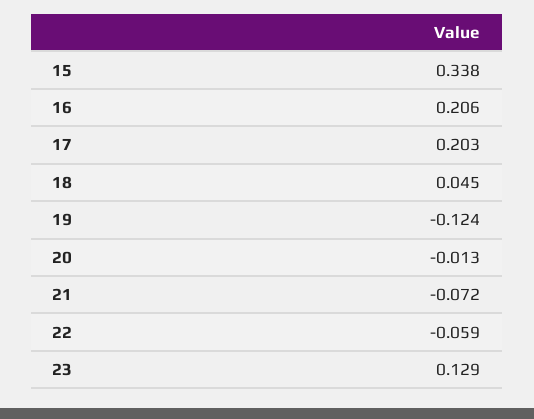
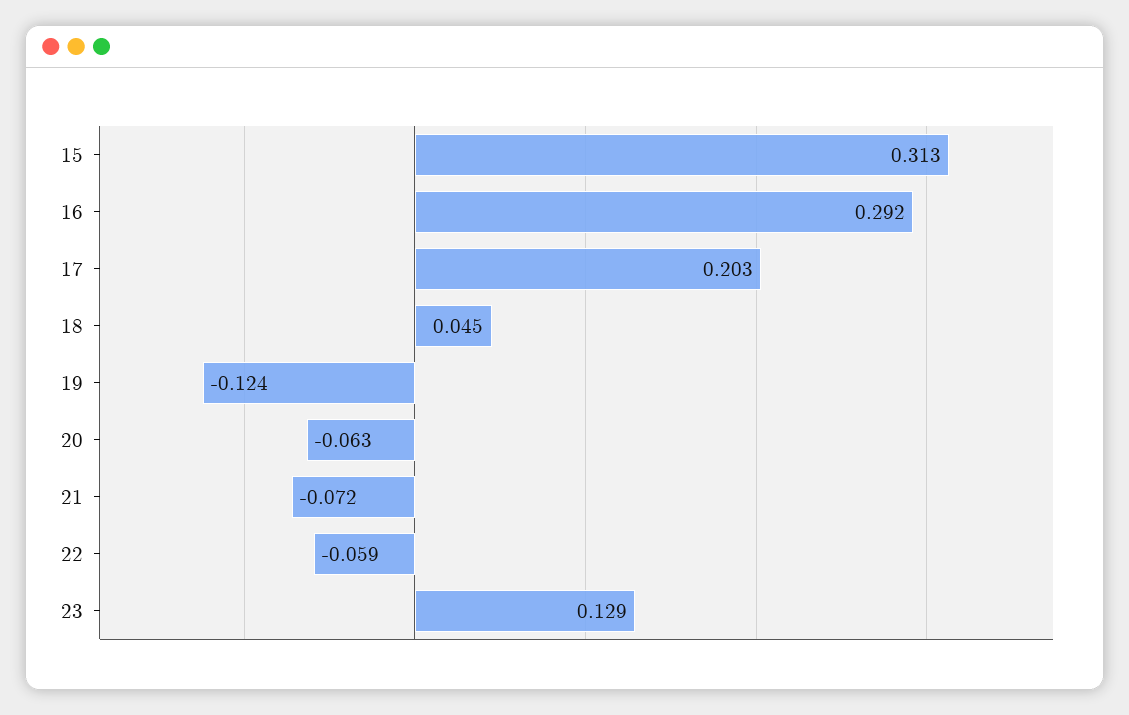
15: 0.338 -> 0.313
16: 0.206 -> 0.292
20: -0.013 -> -0.063

